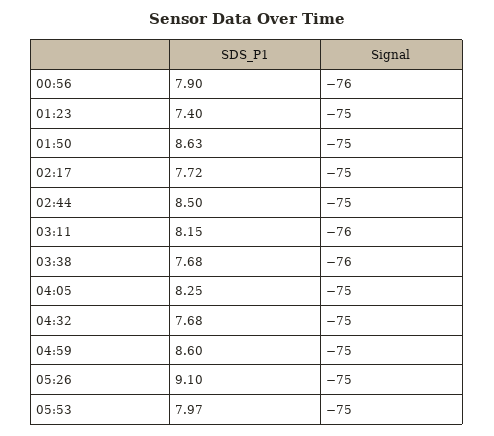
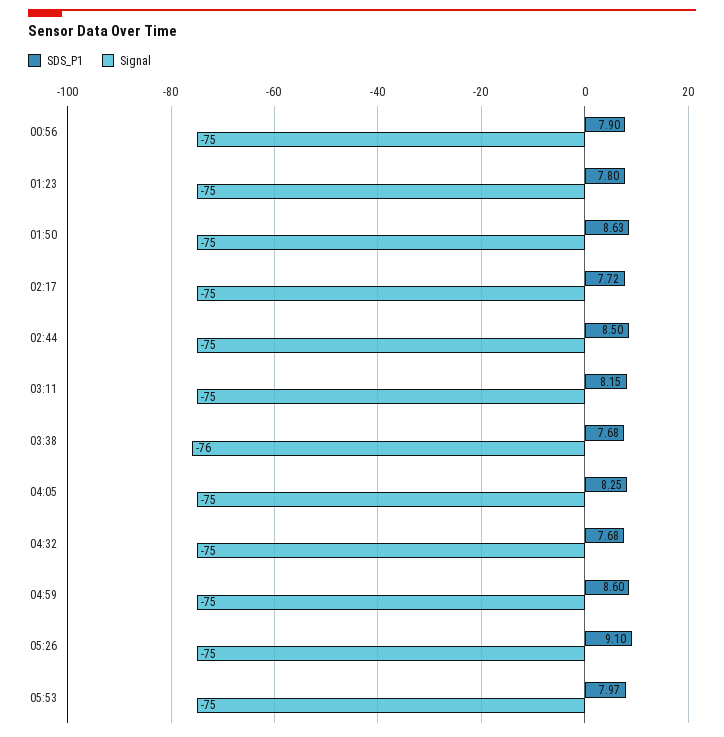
Signal, 00:56: -76 -> -75
SDS_P1, 01:23: 7.4 -> 7.8
Signal, 03:11: -76 -> -75

